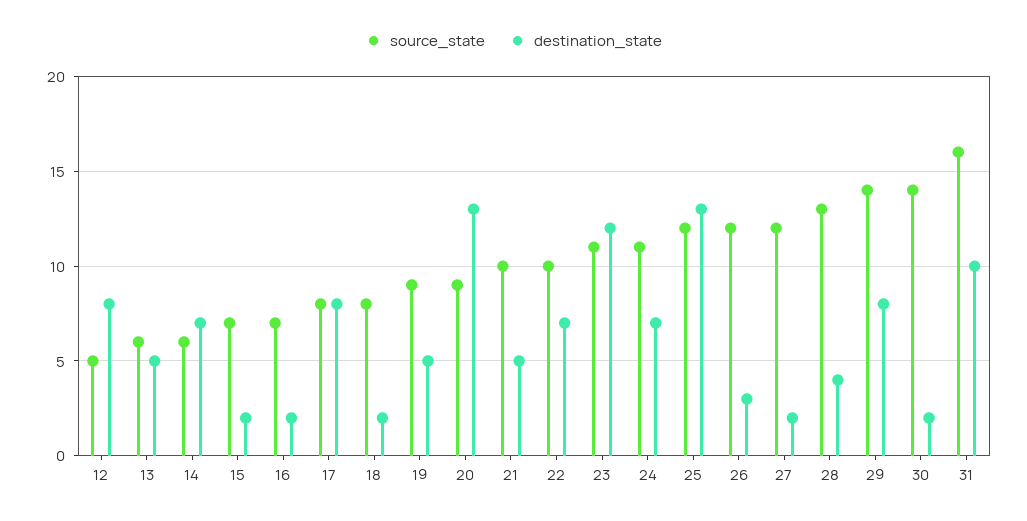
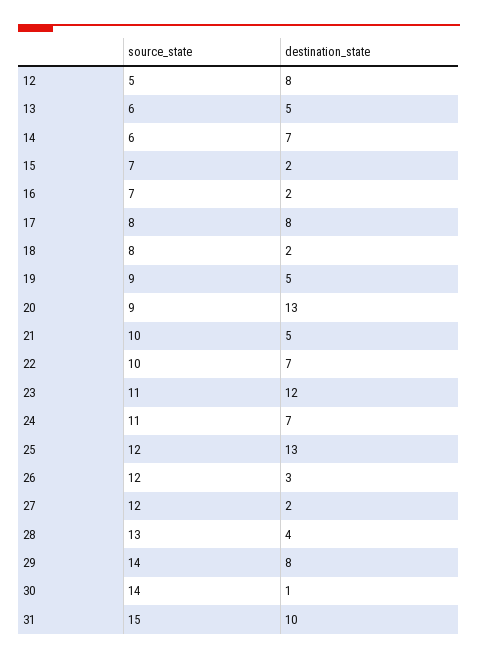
destination_state, 30: 2 -> 1
source_state, 31: 16 -> 15

